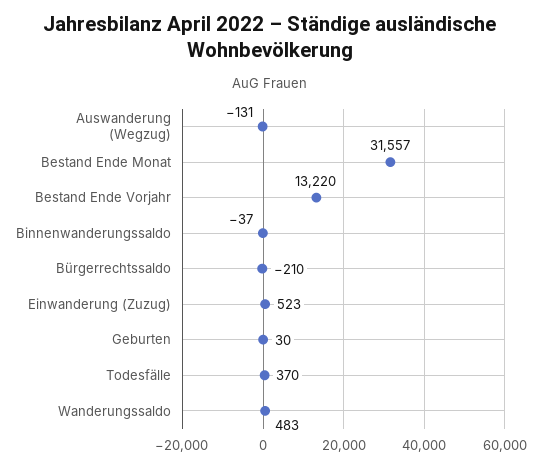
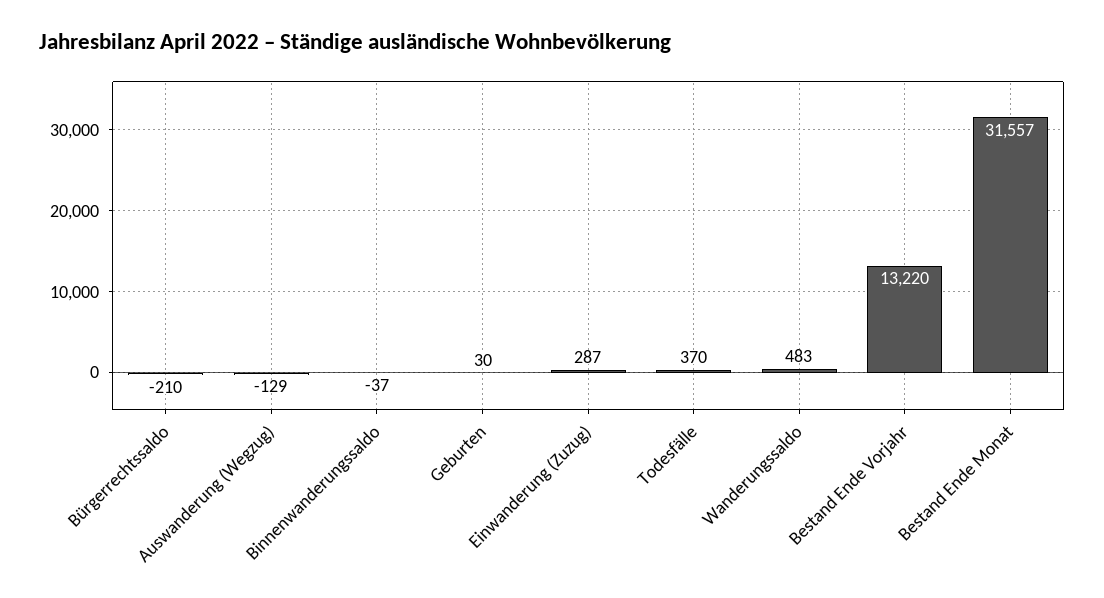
Auswanderung (Wegzug): -131 -> -129
Einwanderung (Zuzug): 523 -> 287

